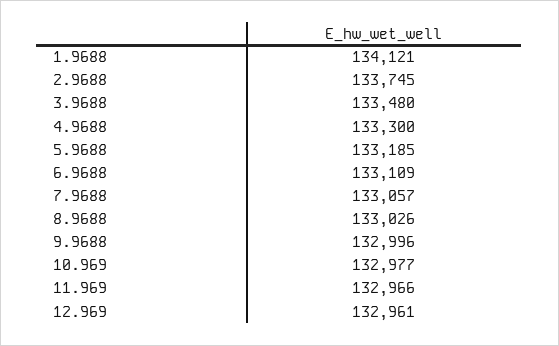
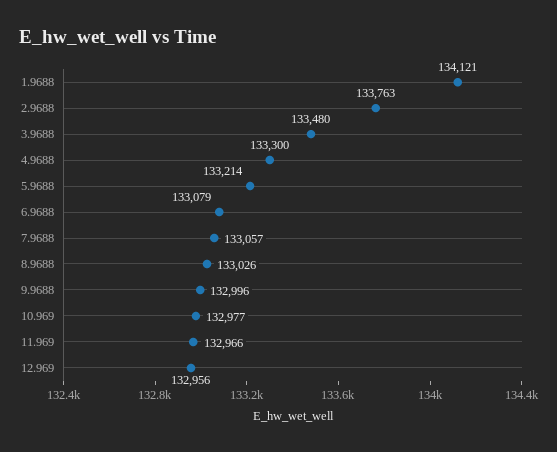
2.9688: 133745 -> 133763
5.9688: 133185 -> 133214
6.9688: 133109 -> 133079
12.969: 132961 -> 132956

